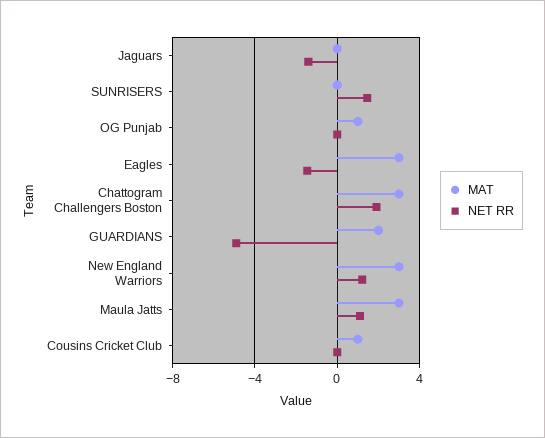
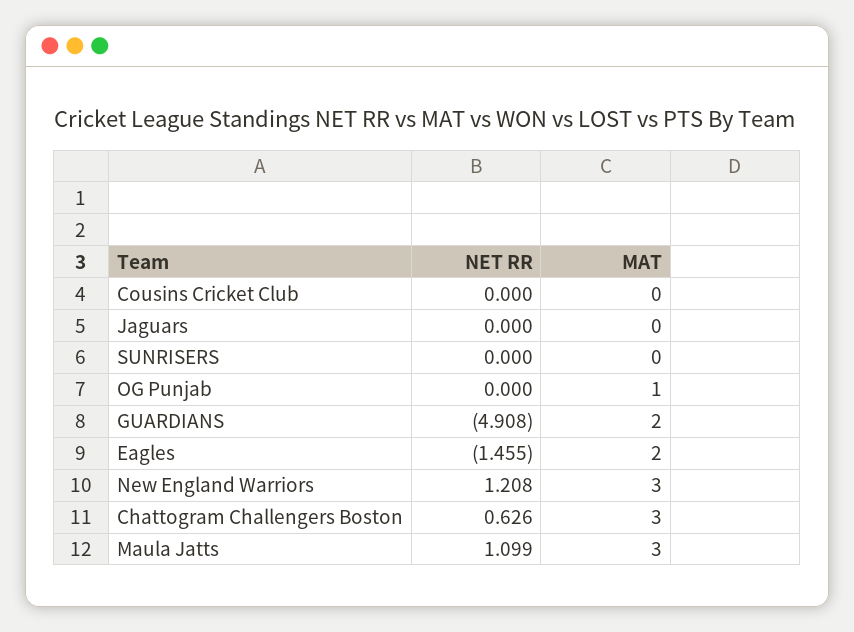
NET RR, Jaguars: -1.5 -> 0
NET RR, SUNRISERS: 1.5 -> 0
MAT, Eagles: 3 -> 2
NET RR, Chattogram Challengers Boston: 2 -> 0.626
MAT, Cousins Cricket Club: 1 -> 0

